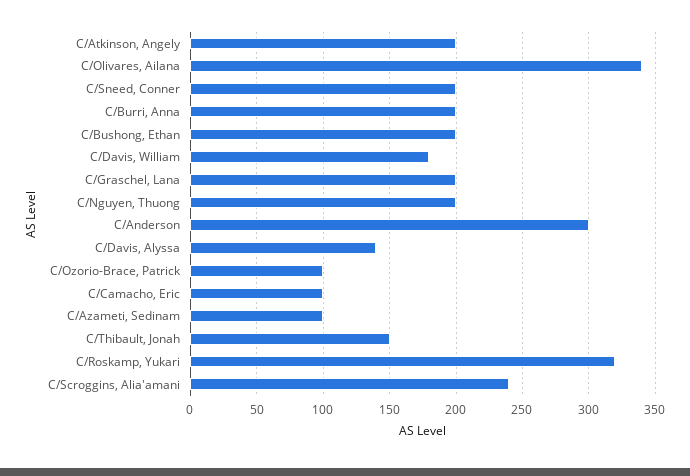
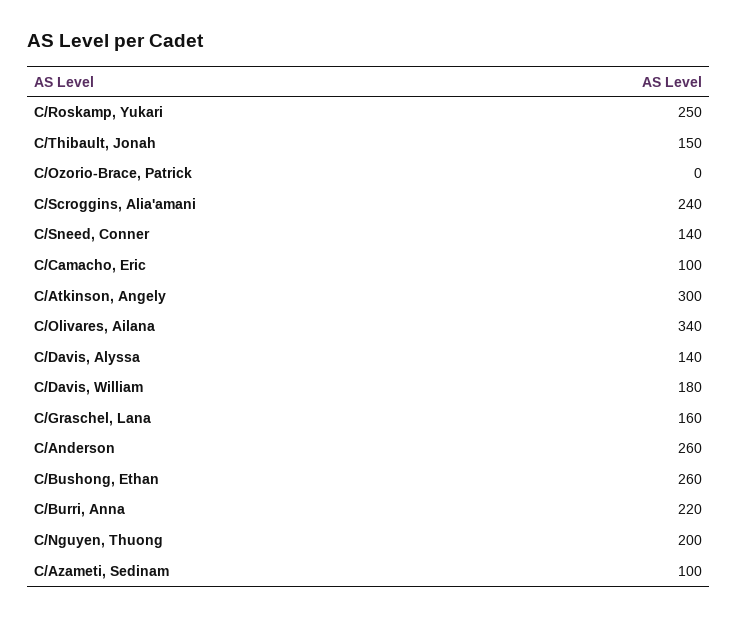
C/Atkinson, Angely: 200 -> 300
C/Sneed, Conner: 200 -> 140
C/Burri, Anna: 200 -> 220
C/Bushong, Ethan: 200 -> 260
C/Graschel, Lana: 200 -> 160
C/Anderson: 300 -> 260
C/Ozorio-Brace, Patrick: 100 -> 0
C/Roskamp, Yukari: 320 -> 250

